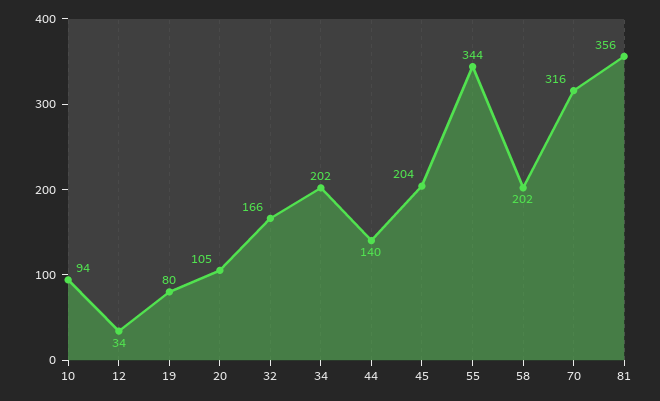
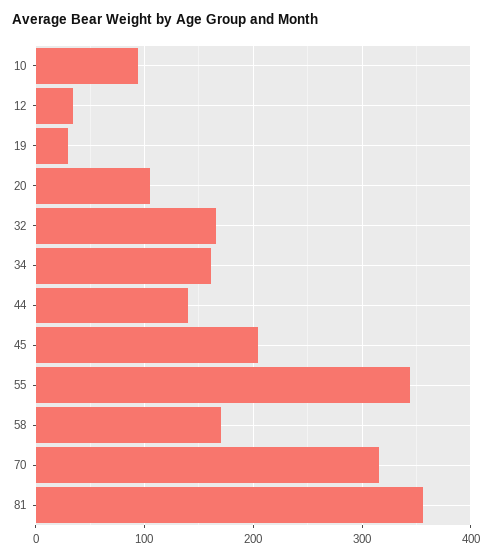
19: 80 -> 30
34: 202 -> 160
58: 202 -> 170

